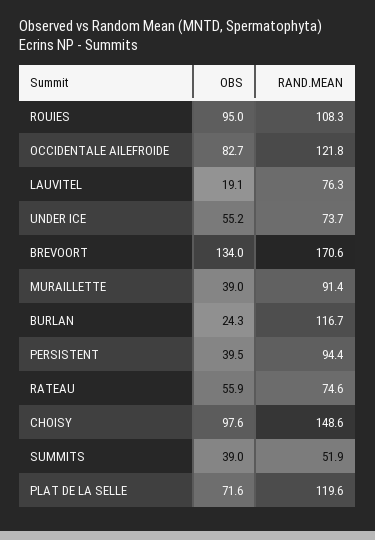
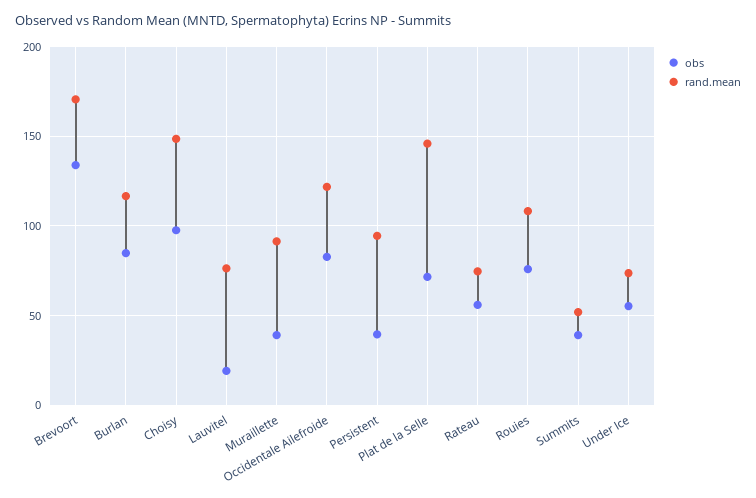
OBS, ROUIES: 95 -> 75
OBS, BURLAN: 24.3 -> 85
RAND.MEAN, PLAT DE LA SELLE: 119.6 -> 145

